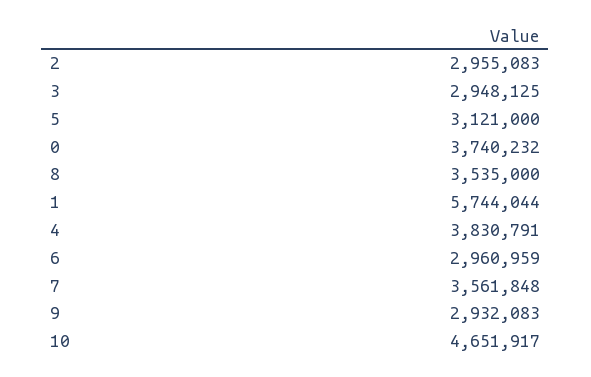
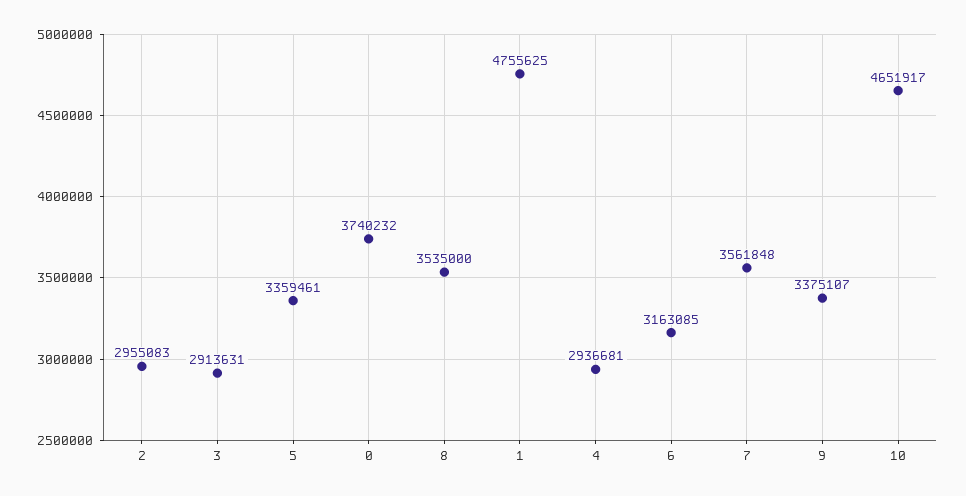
3: 2948125 -> 2913631
5: 3121000 -> 3359461
1: 5744044 -> 4755625
4: 3830791 -> 2936681
6: 2960959 -> 3163085
9: 2932083 -> 3375107

